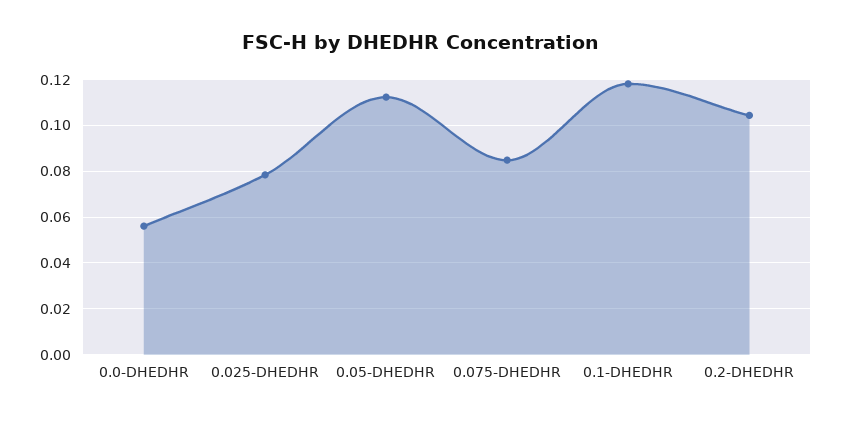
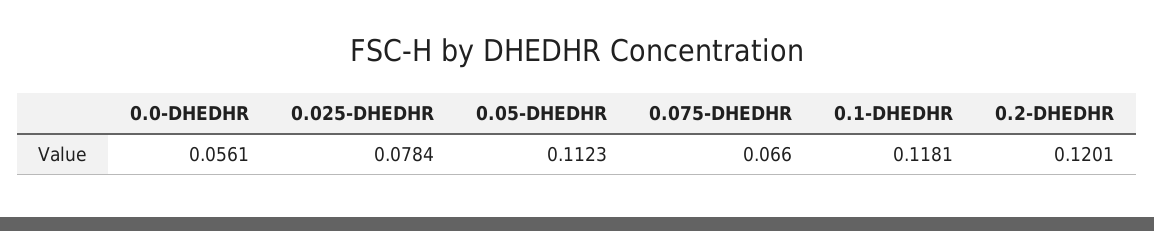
0.075-DHEDHR: 0.085 -> 0.066
0.2-DHEDHR: 0.105 -> 0.1201

